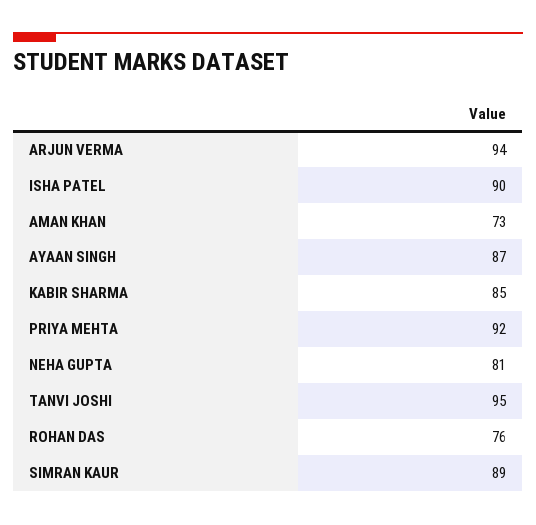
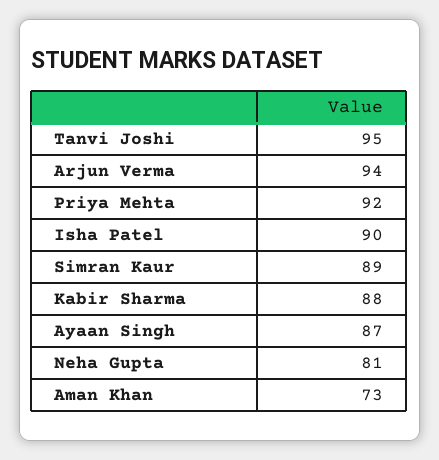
KABIR SHARMA: 85 -> 88
ROHAN DAS: 76 -> none

